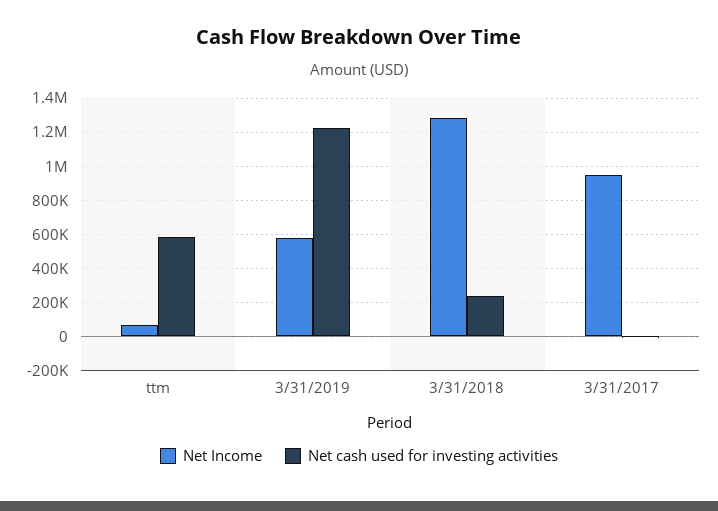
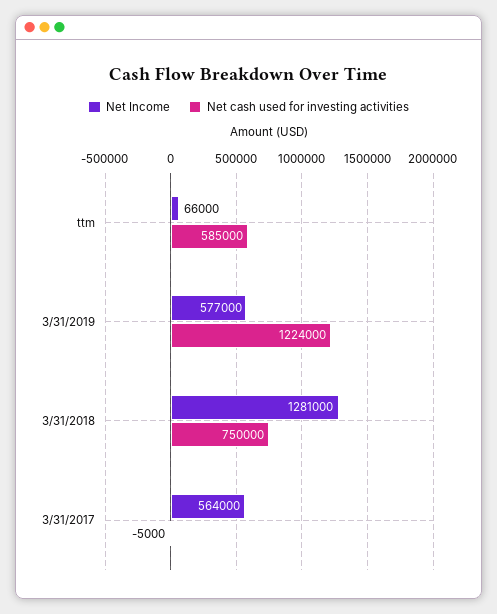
Net cash used for investing activities, 3/31/2018: 250000 -> 750000
Net Income, 3/31/2017: 950000 -> 564000

